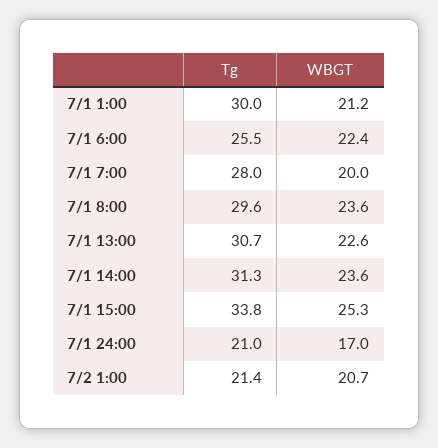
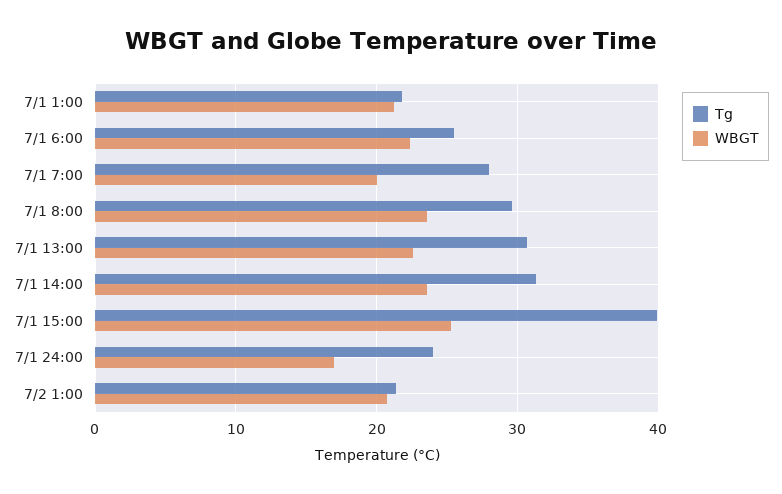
Tg, 7/1 1:00: 30 -> 22
Tg, 7/1 15:00: 33.8 -> 40
Tg, 7/1 24:00: 21 -> 24

